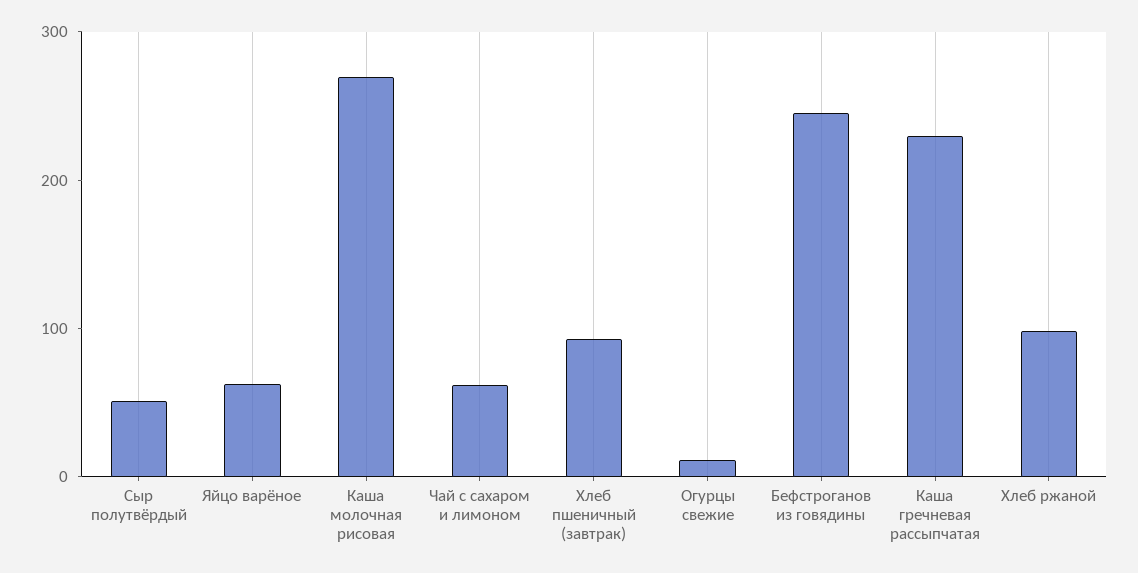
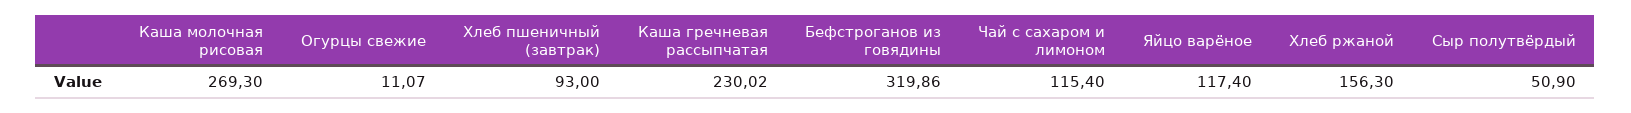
Яйцо варёное: 60 -> 117.4
Чай с сахаром и лимоном: 60 -> 115.4
Бефстроганов из говядины: 240 -> 319.86
Хлеб ржаной: 100 -> 156.3

